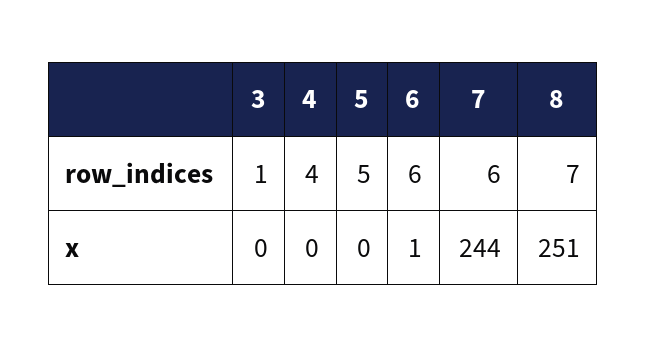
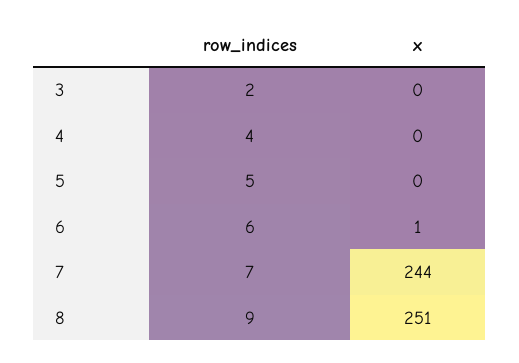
3, row_indices: 1 -> 2
7, row_indices: 6 -> 7
8, row_indices: 7 -> 9

